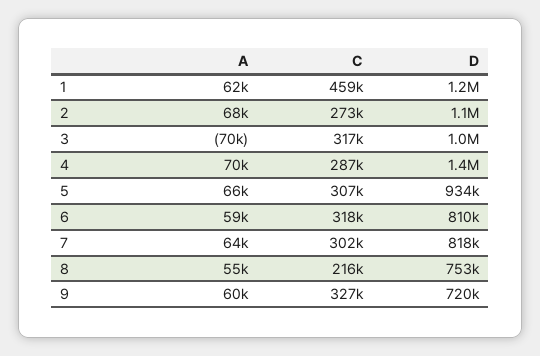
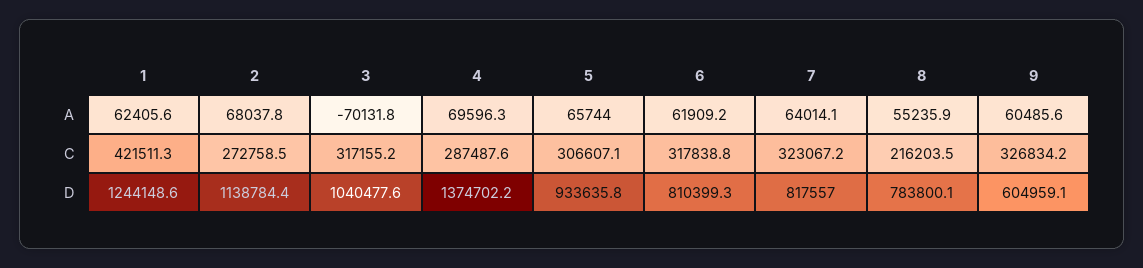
C, 1: 459000 -> 421511.3
A, 6: 59000 -> 61909.2
C, 7: 302000 -> 323067.2
D, 8: 753000 -> 783800.1
D, 9: 720000 -> 604959.1

